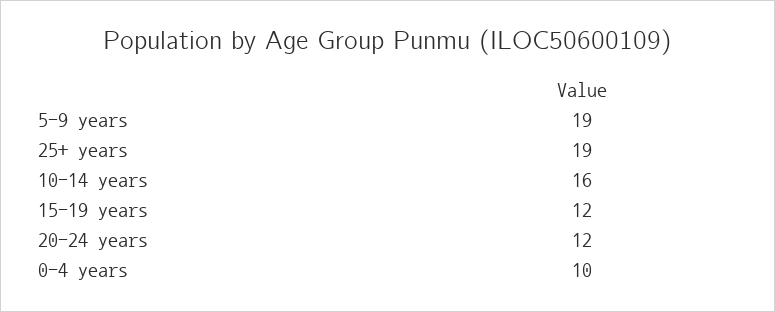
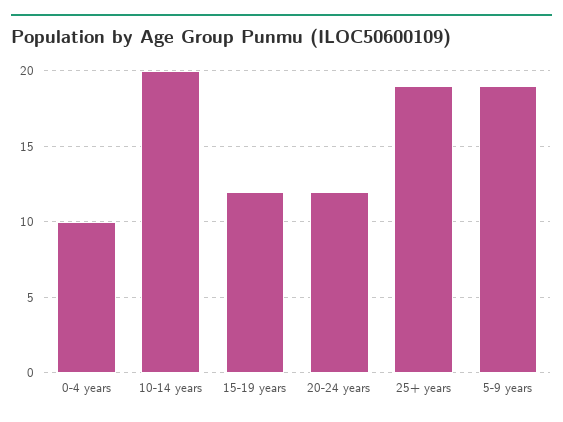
10-14 years: 16 -> 20

